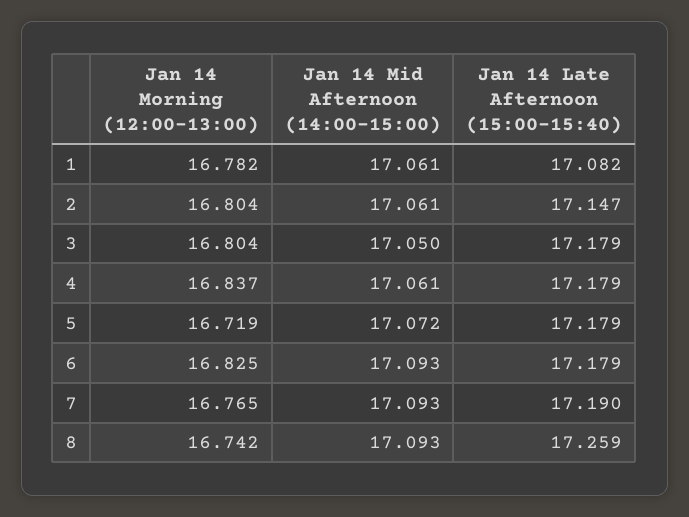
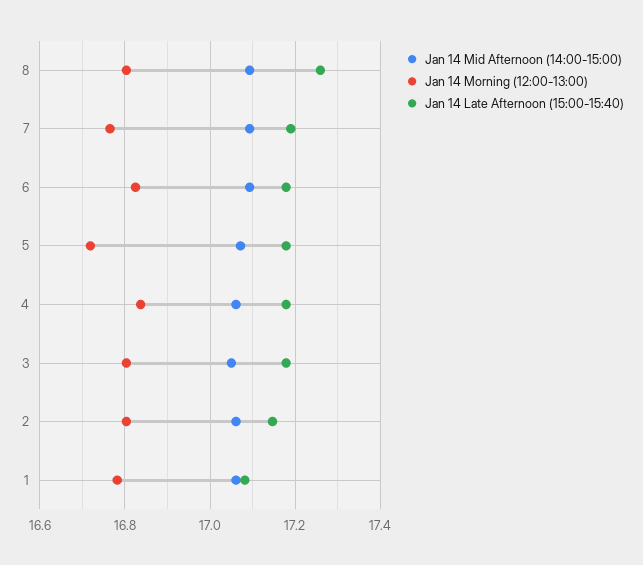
Jan 14 Morning (12:00-13:00), 8: 16.742 -> 16.8

